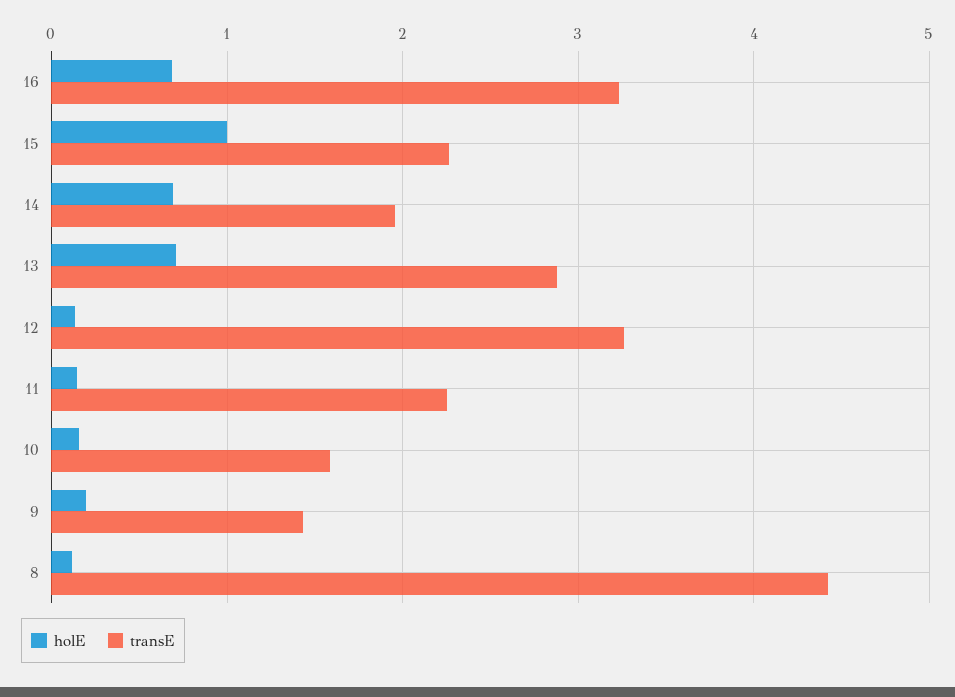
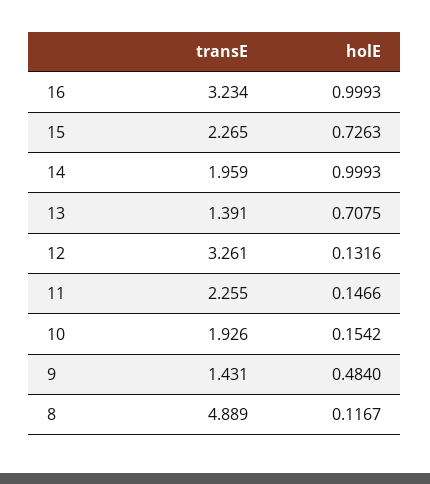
holE, 16: 0.7 -> 0.9993
holE, 15: 1 -> 0.7263
holE, 14: 0.7 -> 0.9993
transE, 13: 2.9 -> 1.391
transE, 10: 1.6 -> 1.926
holE, 9: 0.2 -> 0.484
transE, 8: 4.4 -> 4.889

